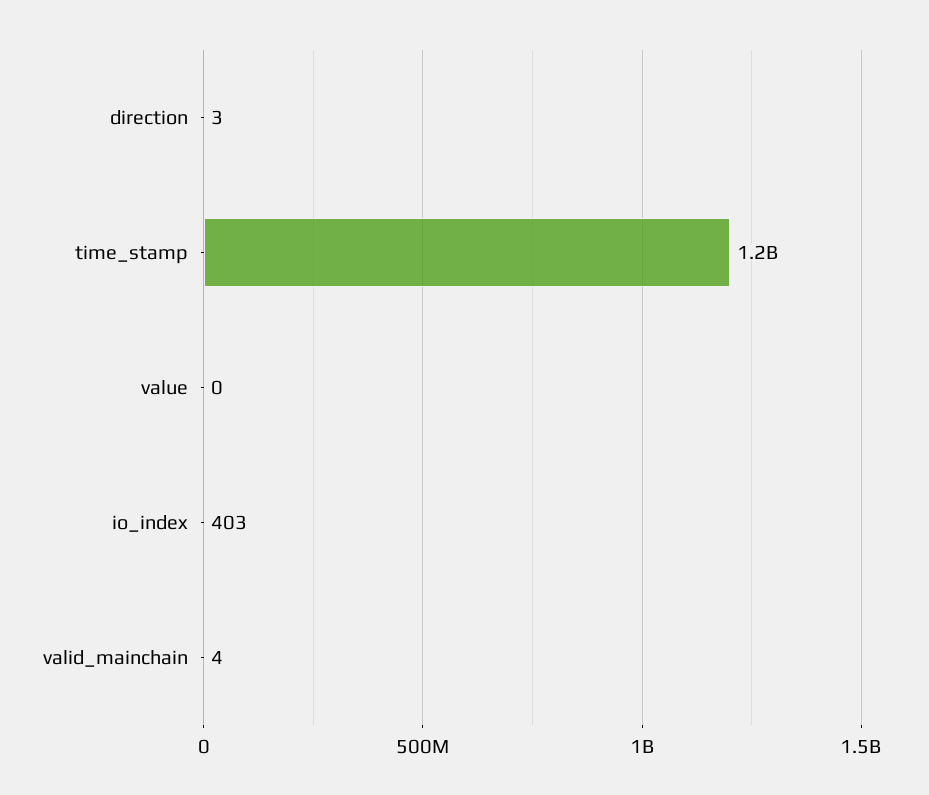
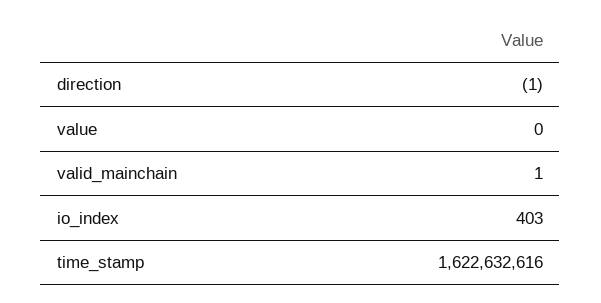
direction: 3 -> -1
time_stamp: 1200000000 -> 1622632616
valid_mainchain: 4 -> 1

